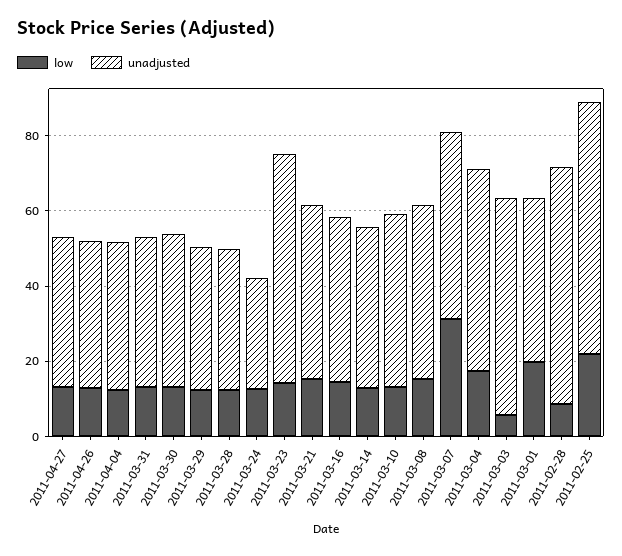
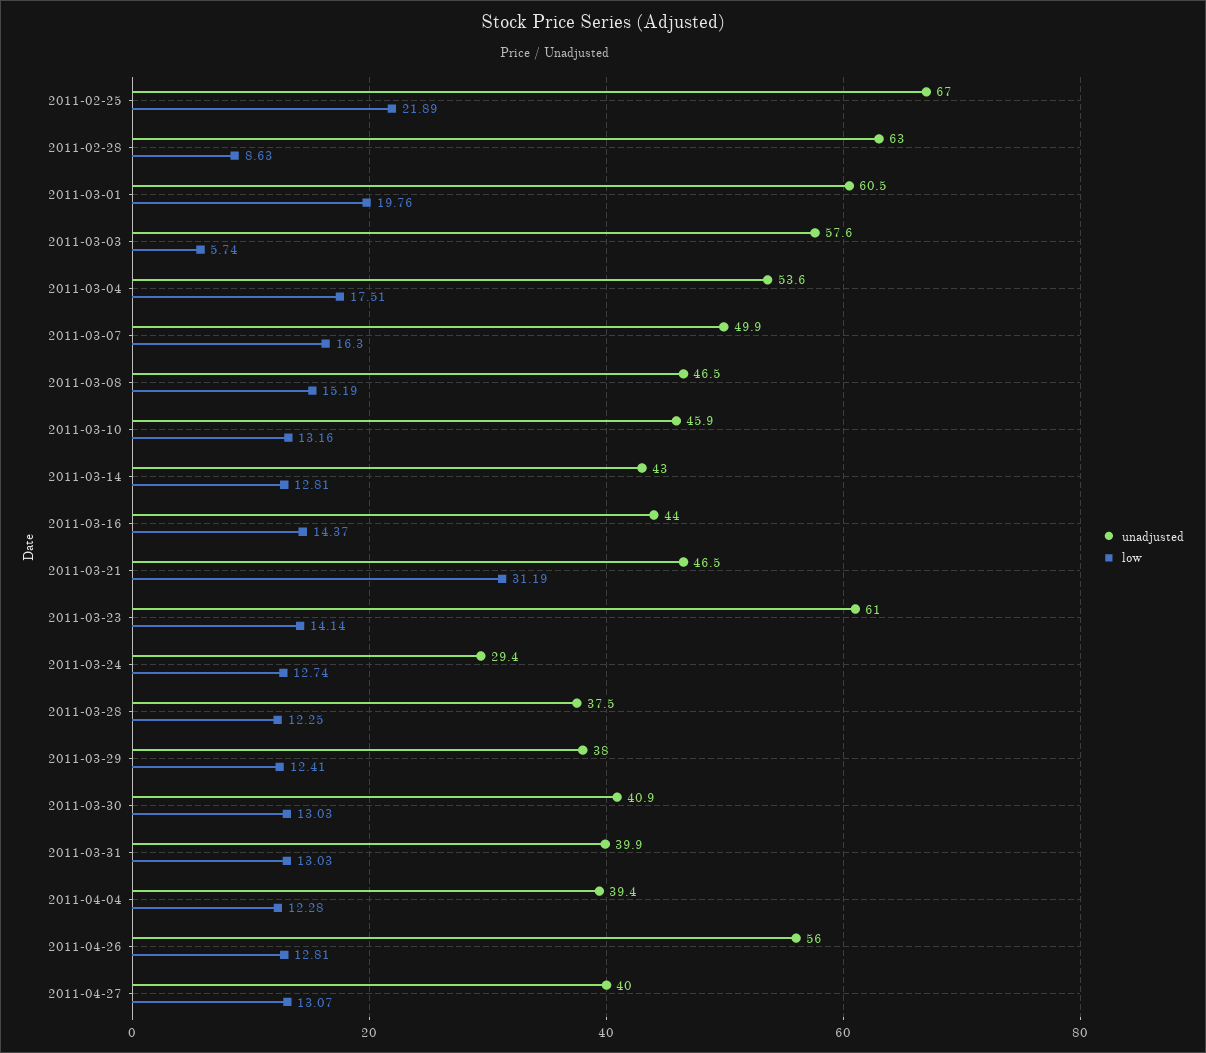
unadjusted, 2011-04-26: 40 -> 56
low, 2011-03-21: 15 -> 31.19
low, 2011-03-07: 30 -> 16.3
unadjusted, 2011-03-01: 45 -> 60.5

